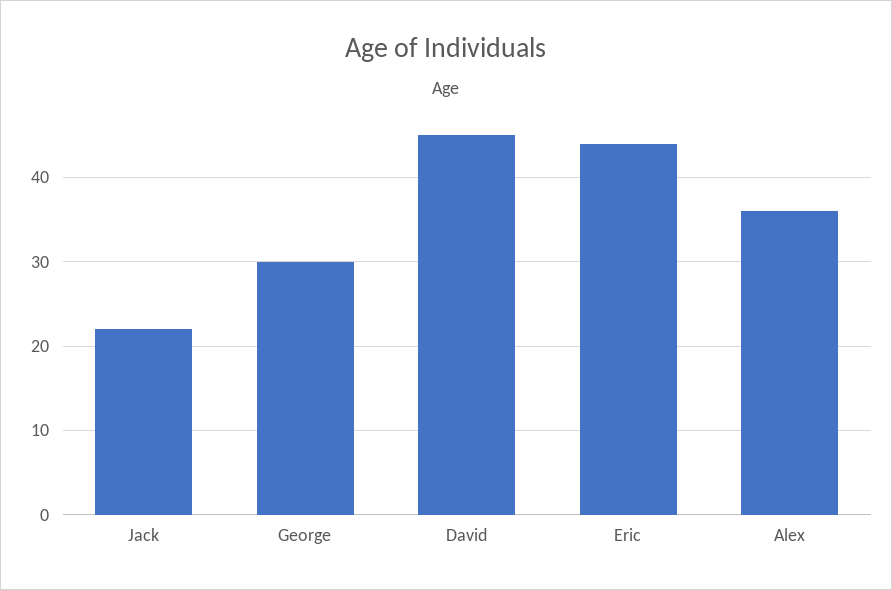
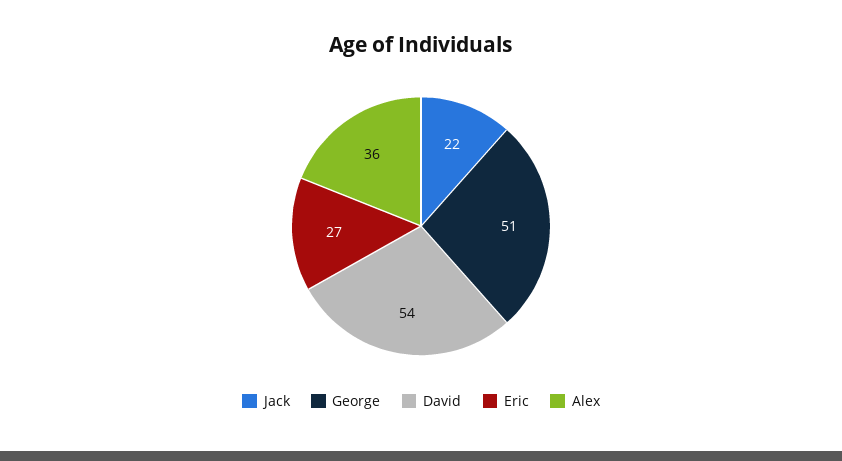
George: 30 -> 51
David: 45 -> 54
Eric: 44 -> 27

